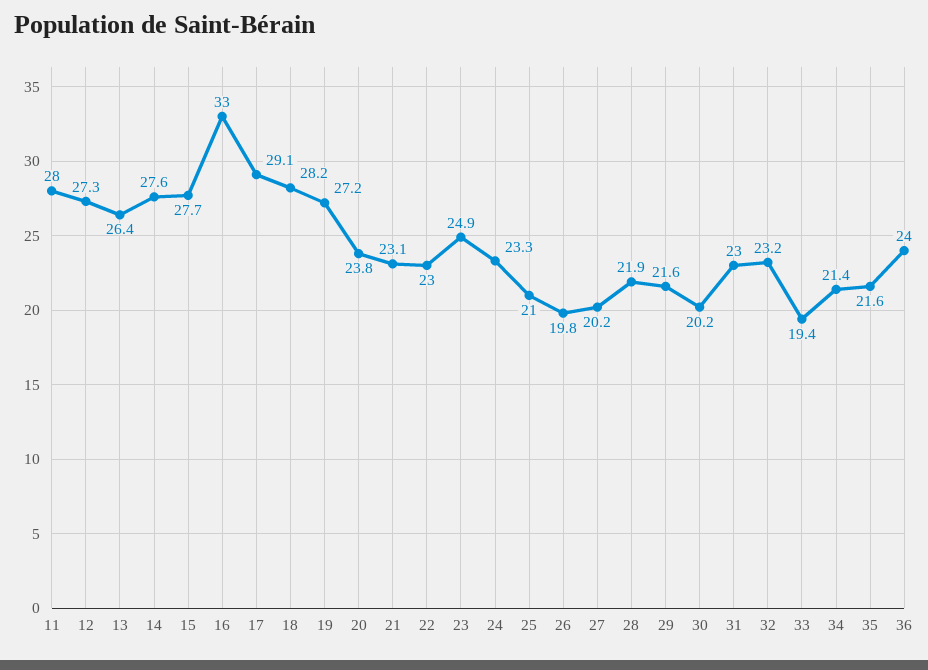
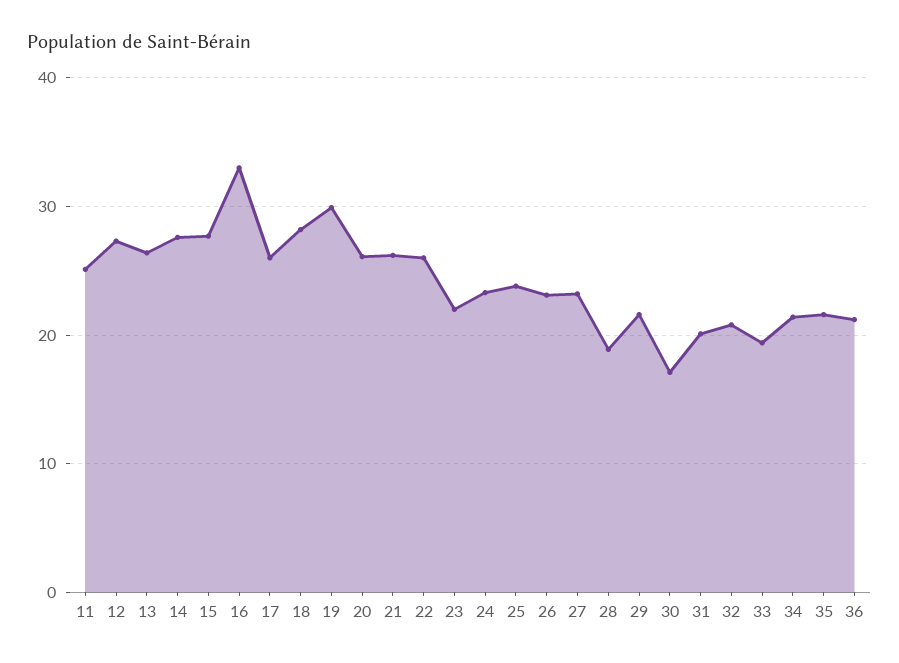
11: 28 -> 25
17: 29.1 -> 26
19: 27.2 -> 30
20: 23.8 -> 26
21: 23.1 -> 26
22: 23 -> 26
23: 24.9 -> 22
25: 21 -> 24
26: 19.8 -> 23
27: 20.2 -> 23
28: 21.9 -> 19
30: 20.2 -> 17
31: 23 -> 20
32: 23.2 -> 21
36: 24 -> 21

